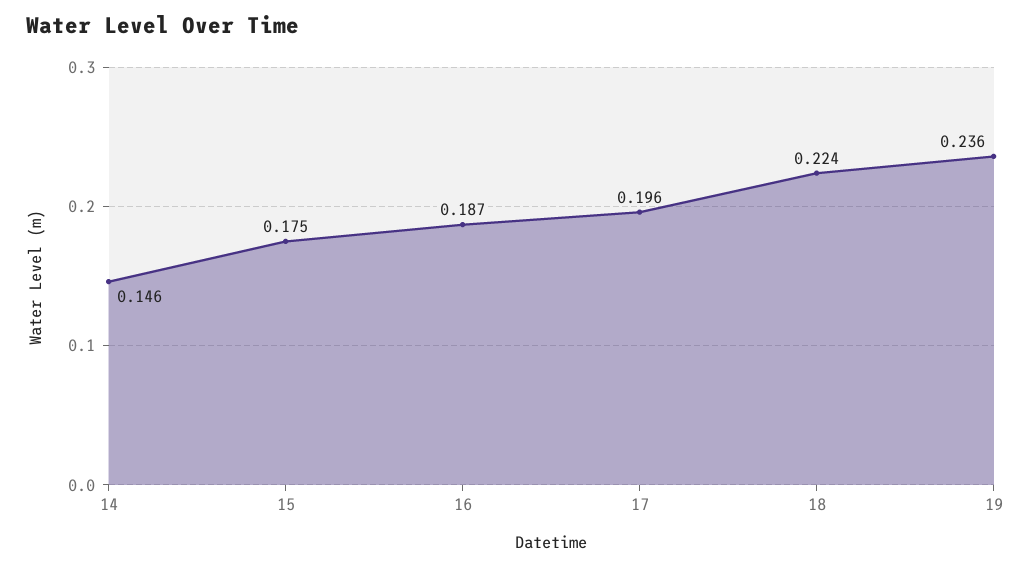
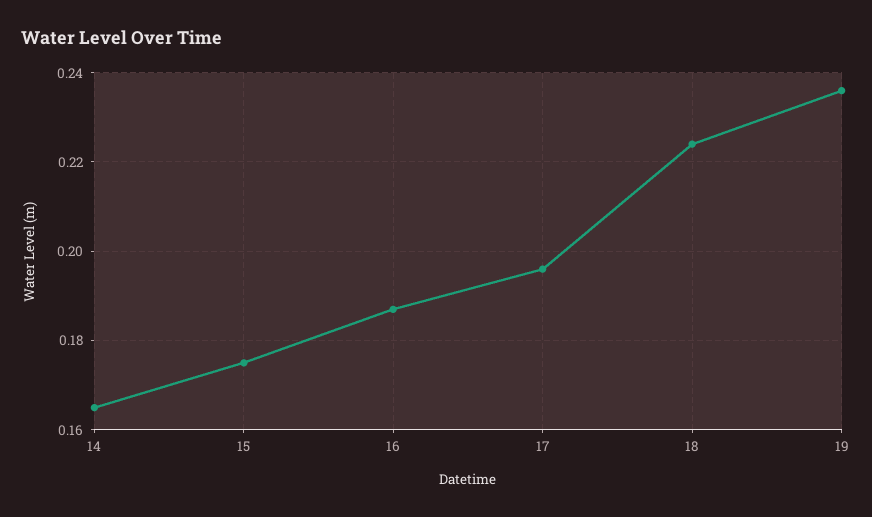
14: 0.146 -> 0.165

